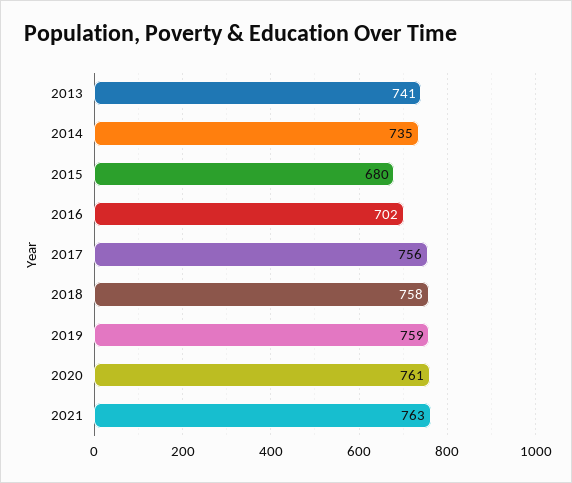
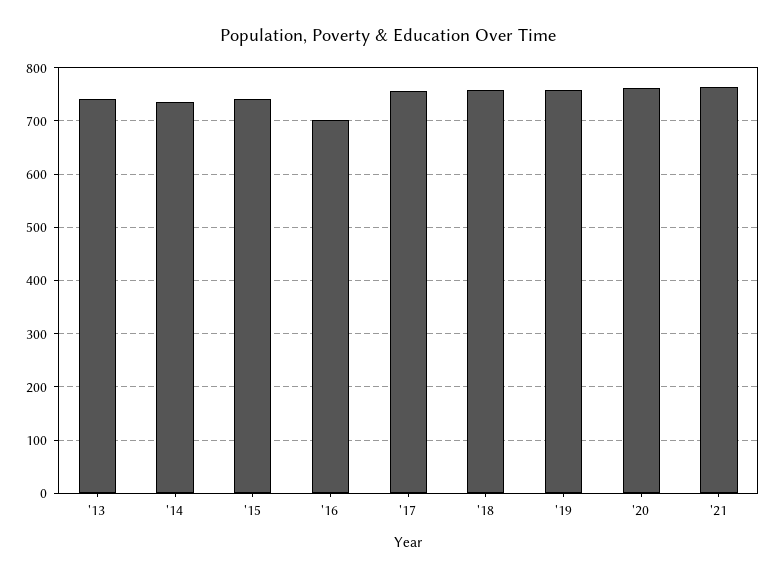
2015: 680 -> 740

